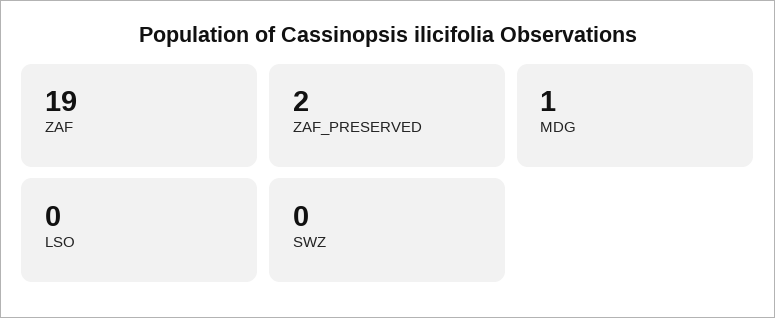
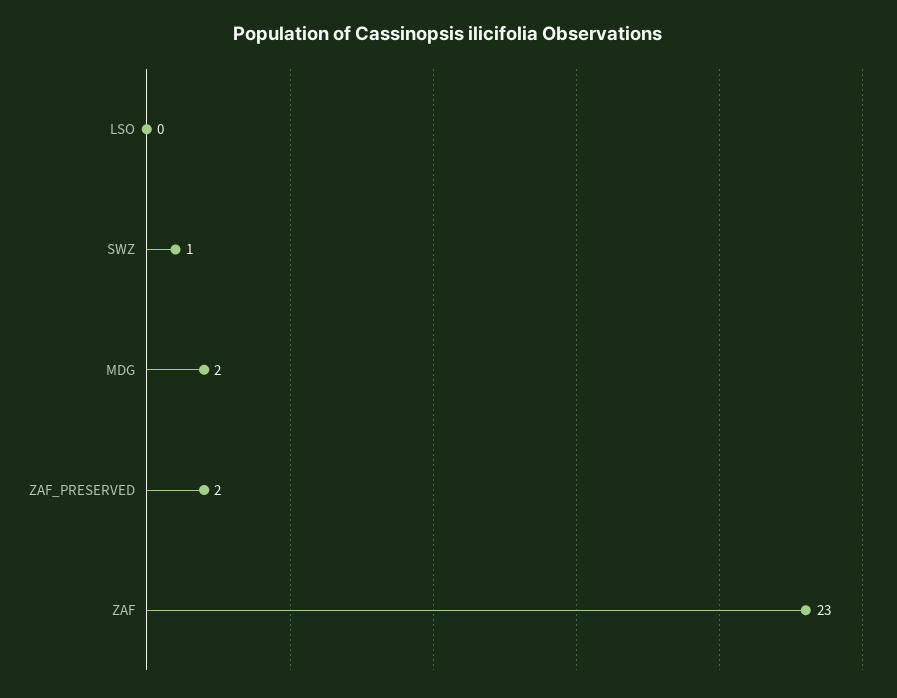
ZAF: 19 -> 23
MDG: 1 -> 2
SWZ: 0 -> 1

